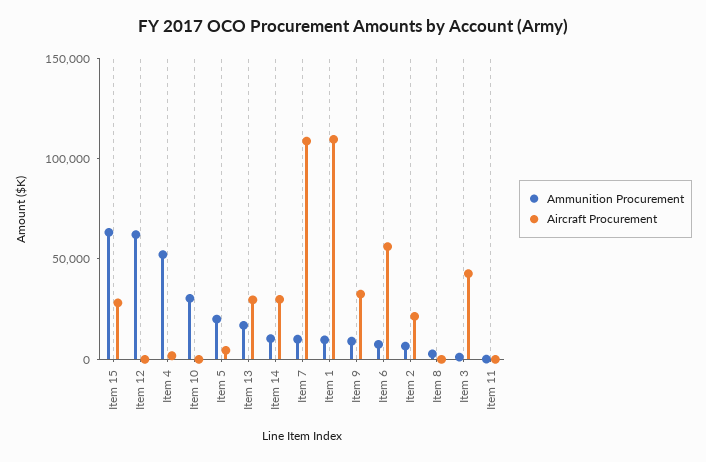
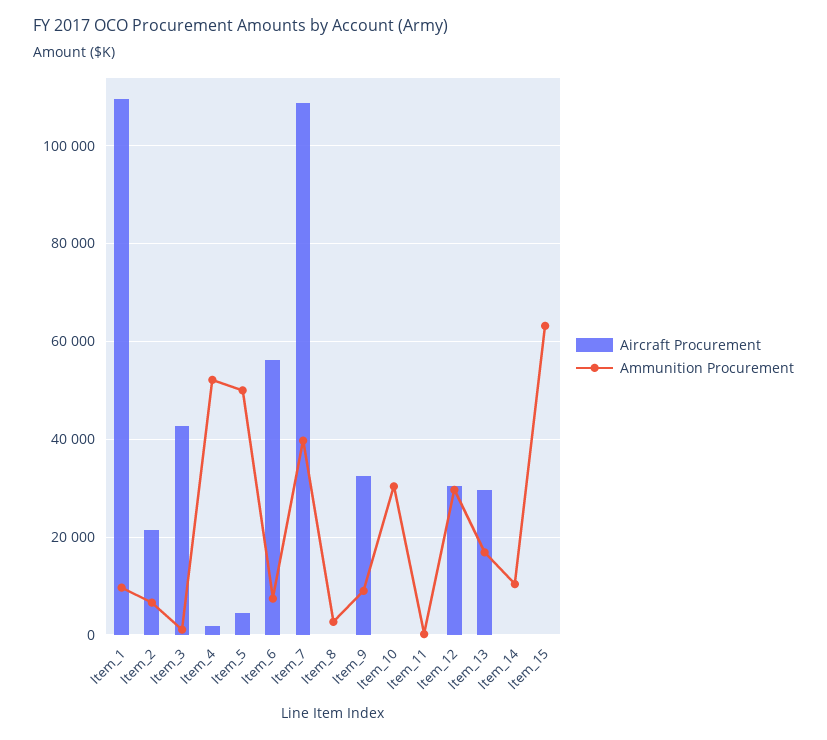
Aircraft Procurement, Item 15: 30000 -> 0
Ammunition Procurement, Item 12: 60000 -> 30000
Aircraft Procurement, Item 12: 0 -> 30000
Ammunition Procurement, Item 5: 20000 -> 50000
Aircraft Procurement, Item 14: 30000 -> 0
Ammunition Procurement, Item 7: 10000 -> 40000

